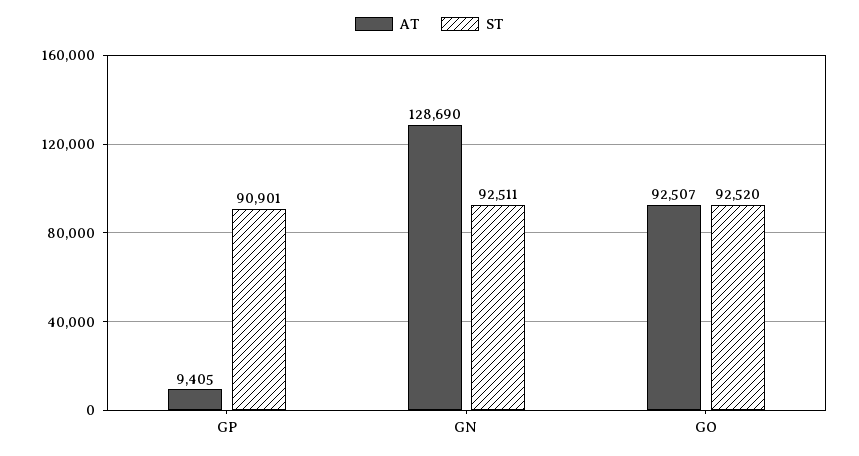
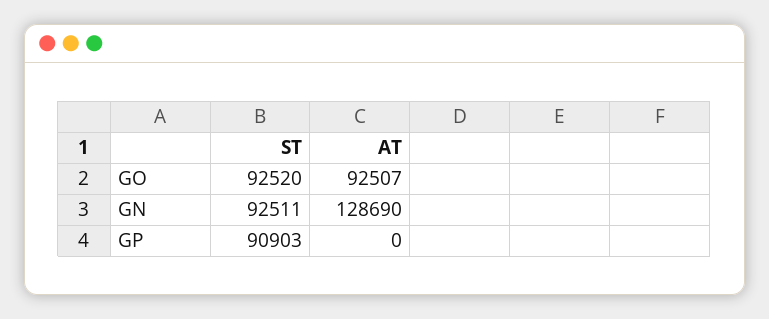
AT, GP: 9405 -> 0
ST, GP: 90901 -> 90903

